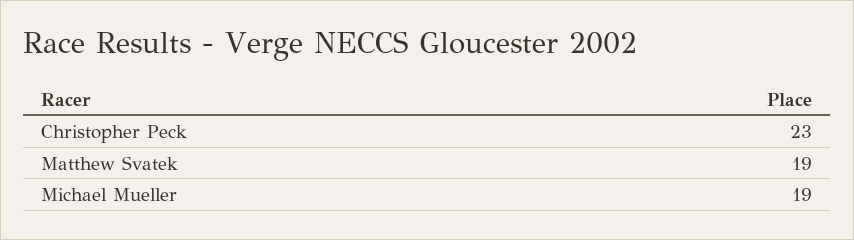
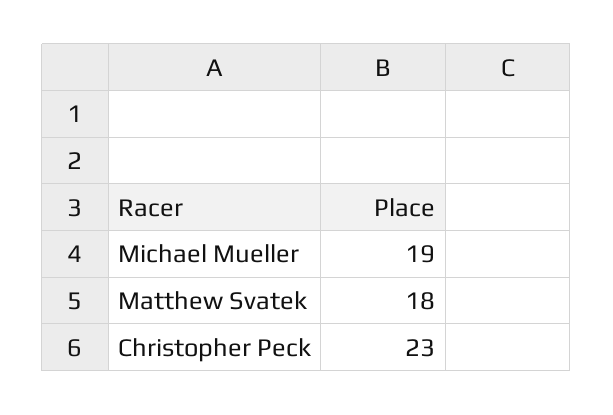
Matthew Svatek: 19 -> 18

